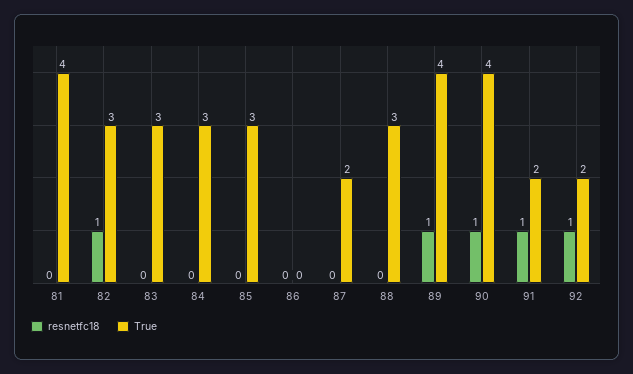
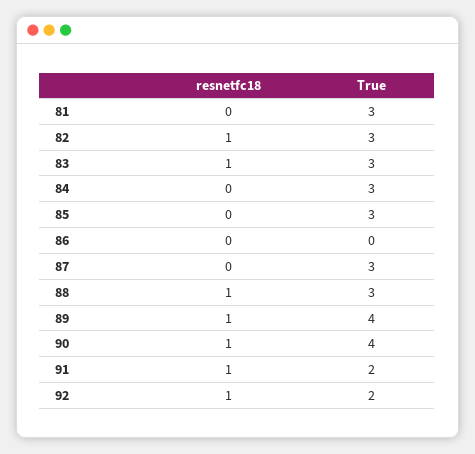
True, 81: 4 -> 3
resnetfc18, 83: 0 -> 1
True, 87: 2 -> 3
resnetfc18, 88: 0 -> 1

